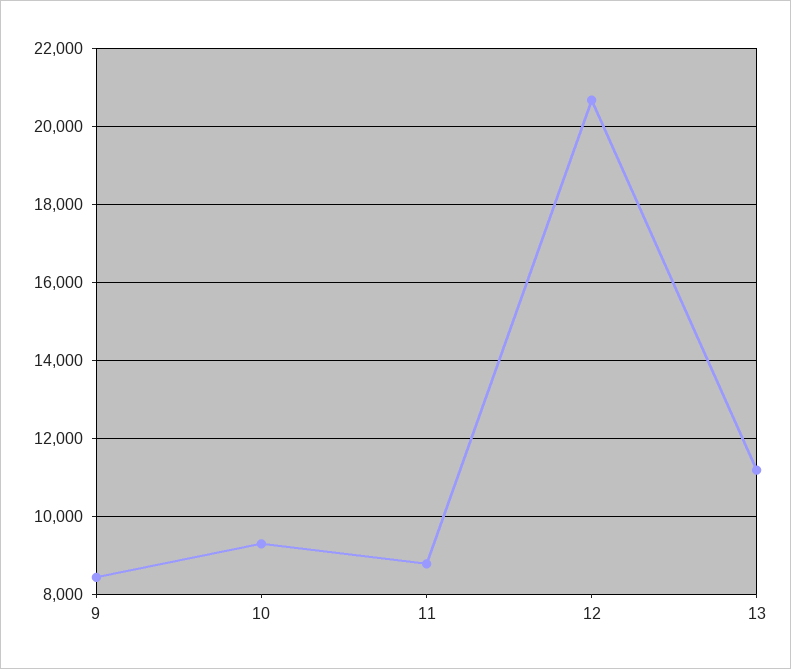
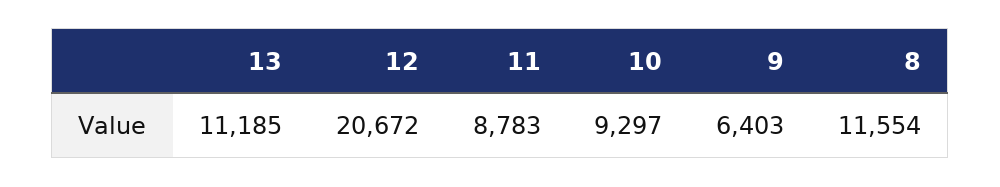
9: 8400 -> 6403
8: none -> 11554

